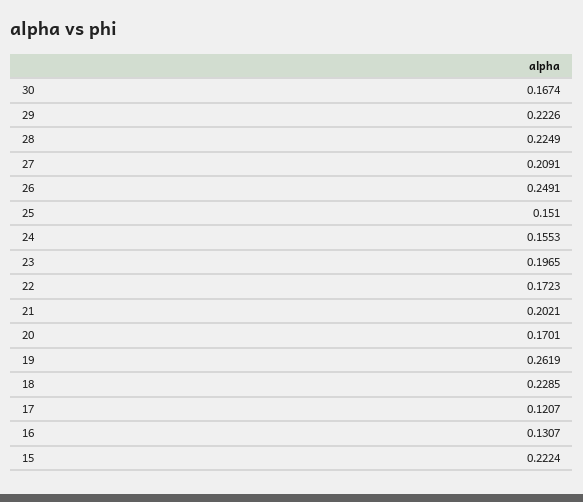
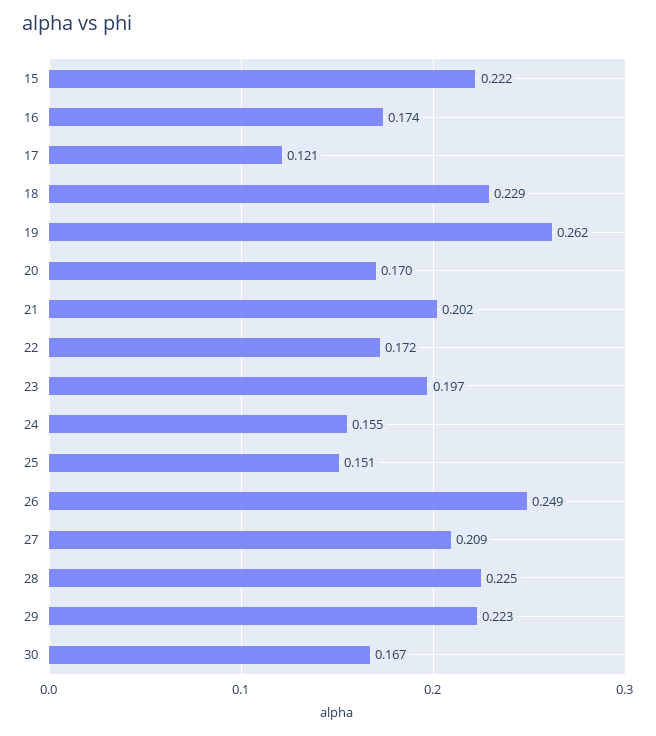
16: 0.1307 -> 0.174

